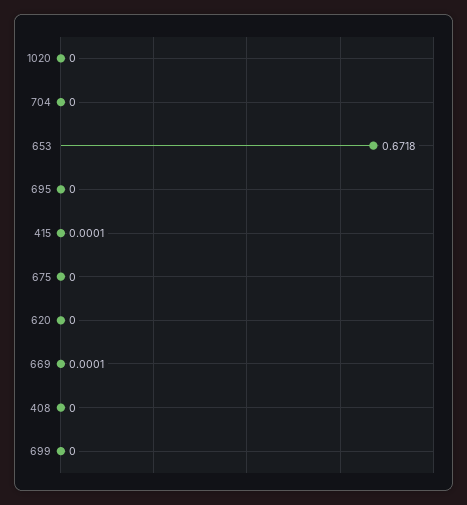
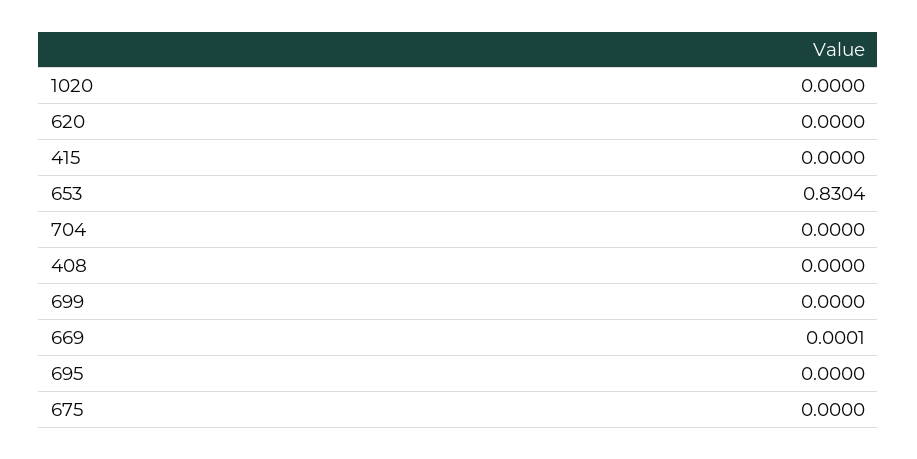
653: 0.6718 -> 0.8304
415: 0.0001 -> 0

